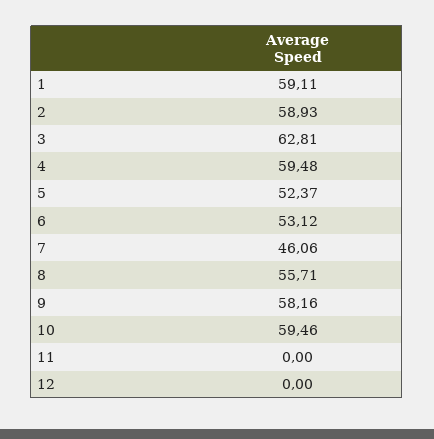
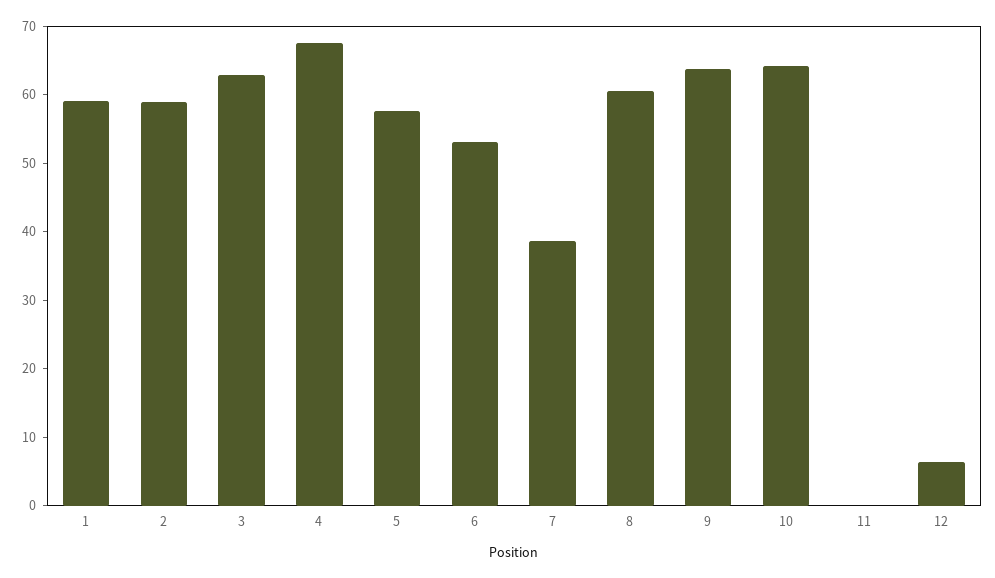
4: 59.48 -> 68
5: 52.37 -> 58
7: 46.06 -> 38
8: 55.71 -> 60
9: 58.16 -> 64
10: 59.46 -> 64
12: 0 -> 6

